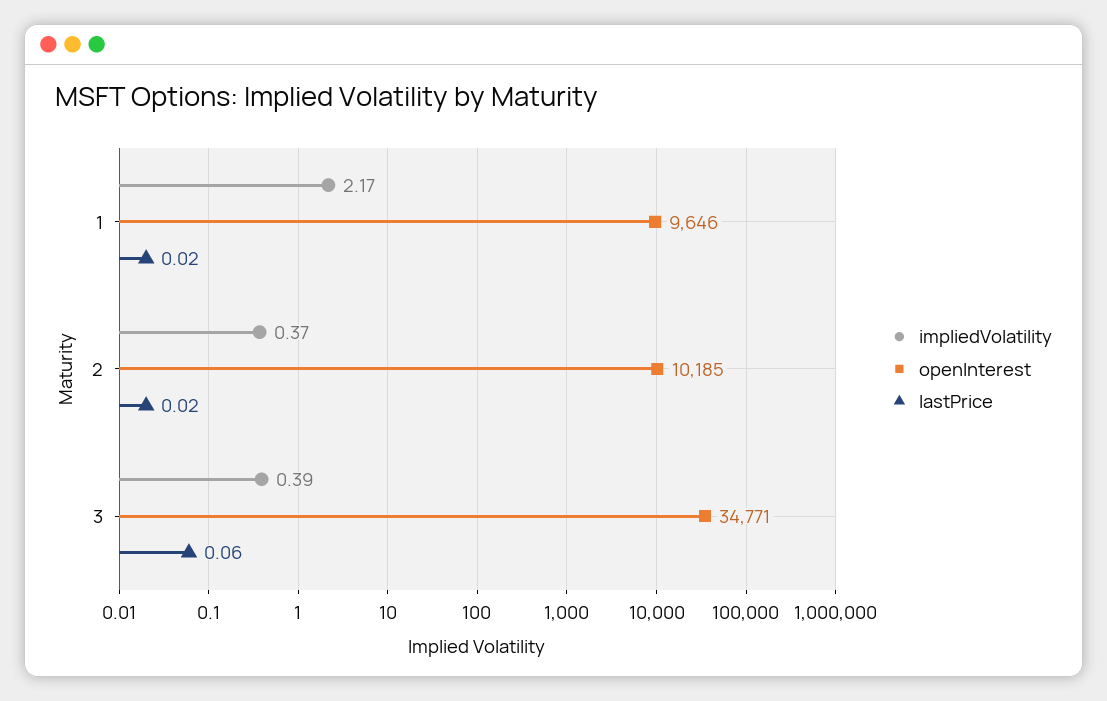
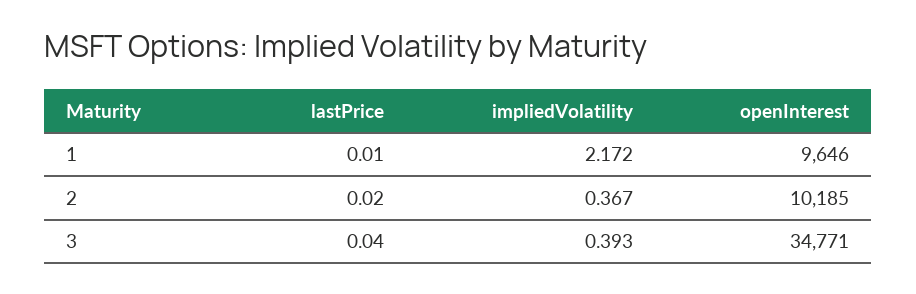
lastPrice, 1: 0.02 -> 0.01
lastPrice, 3: 0.06 -> 0.04

